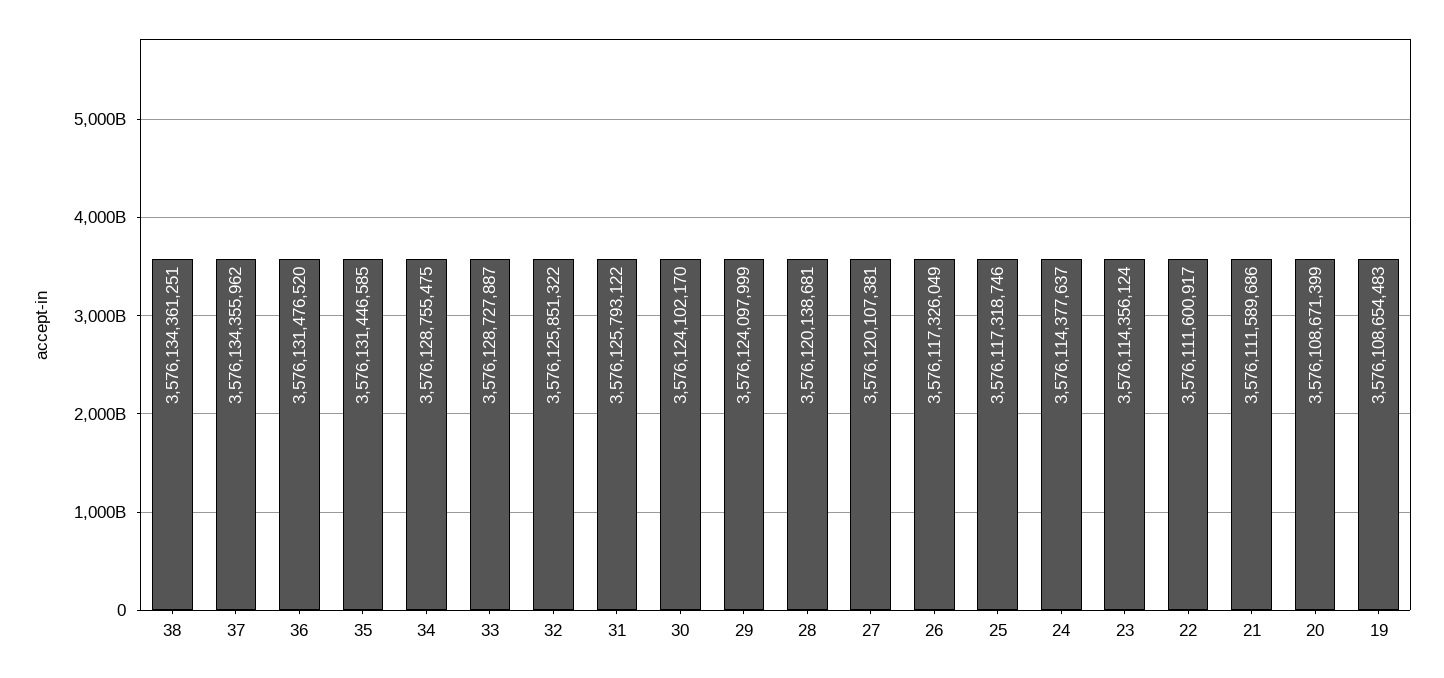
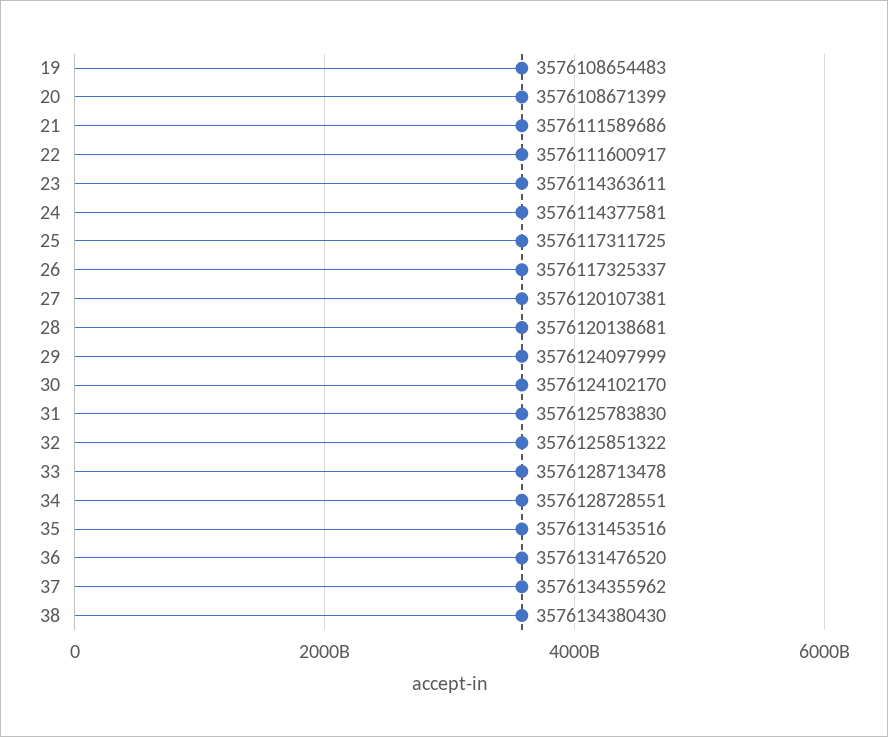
38: 3576134361251 -> 3576134380430
35: 3576131446585 -> 3576131453516
34: 3576128755475 -> 3576128728551
33: 3576128727887 -> 3576128713478
31: 3576125793122 -> 3576125783830
26: 3576117326049 -> 3576117325337
25: 3576117318746 -> 3576117311725
24: 3576114377637 -> 3576114377581
23: 3576114356124 -> 3576114363611

